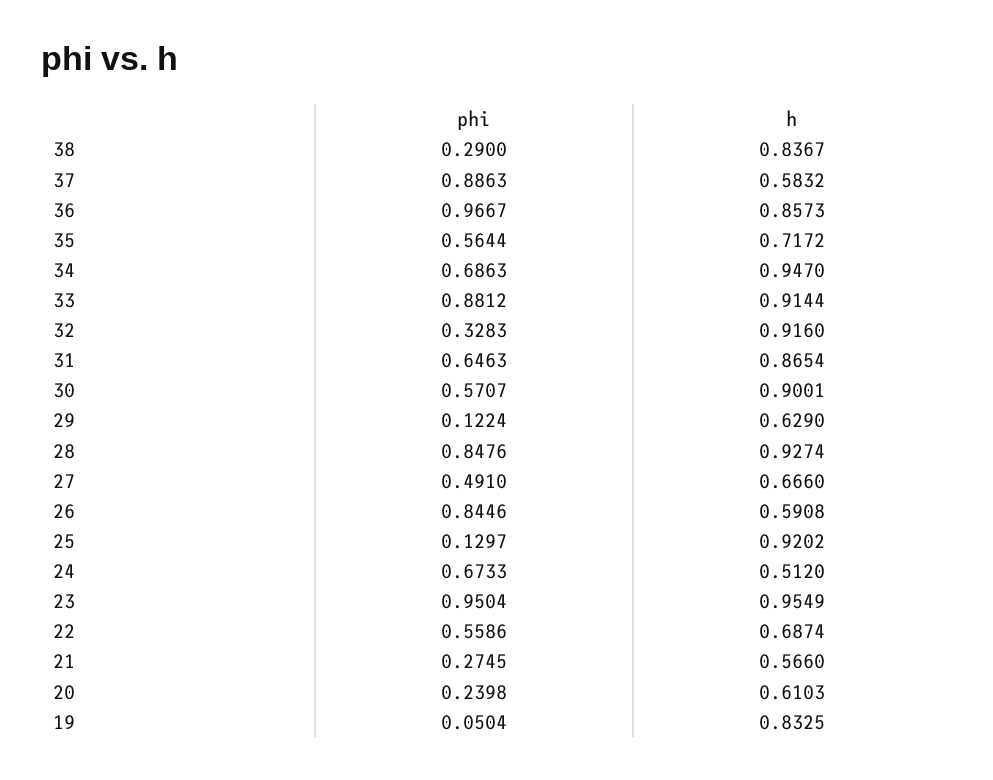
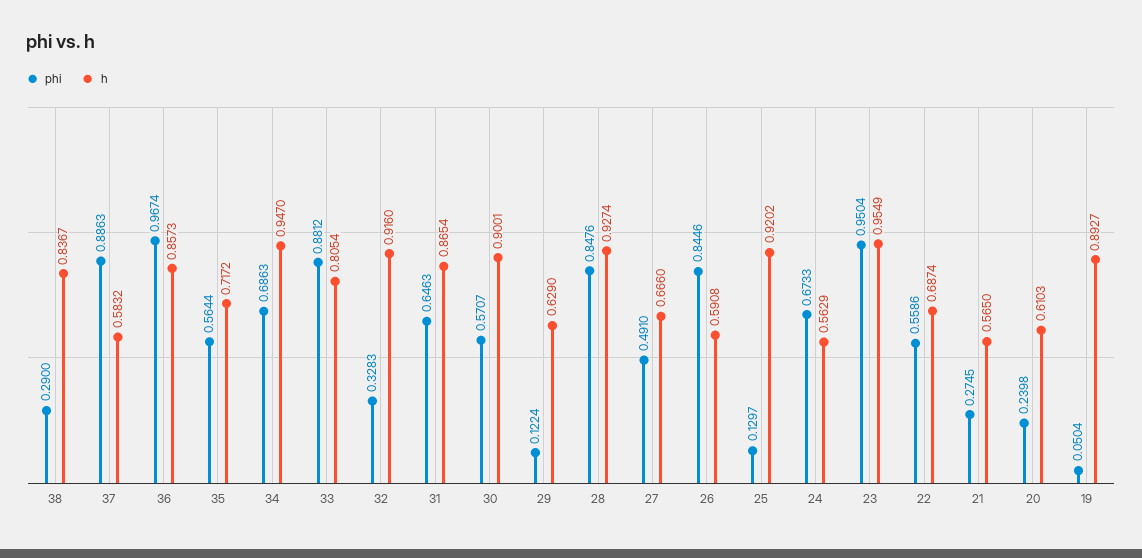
phi, 36: 0.9667 -> 0.9674
h, 33: 0.9144 -> 0.8054
h, 24: 0.512 -> 0.5629
h, 21: 0.566 -> 0.565
h, 19: 0.8325 -> 0.8927

